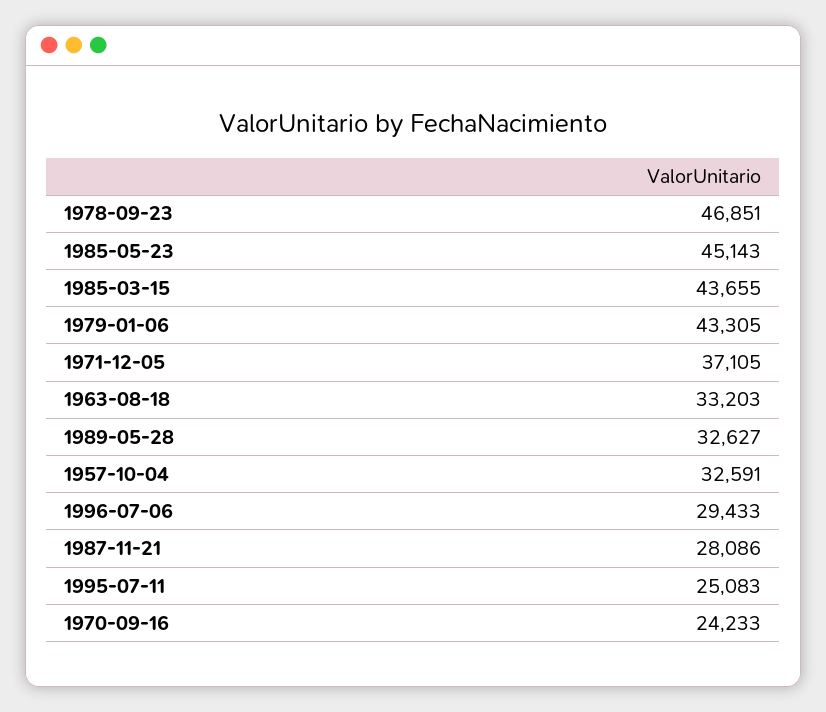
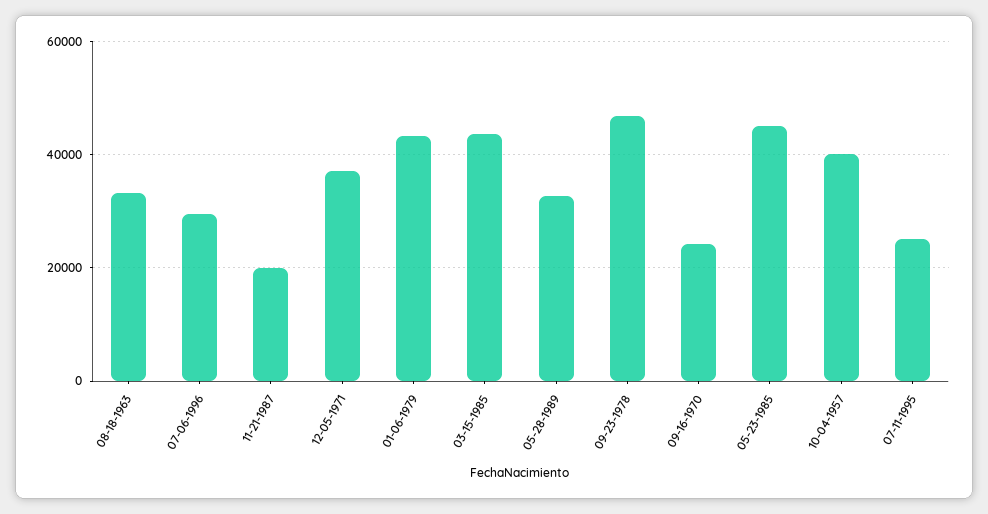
1957-10-04: 32591 -> 40000
1987-11-21: 28086 -> 20000

